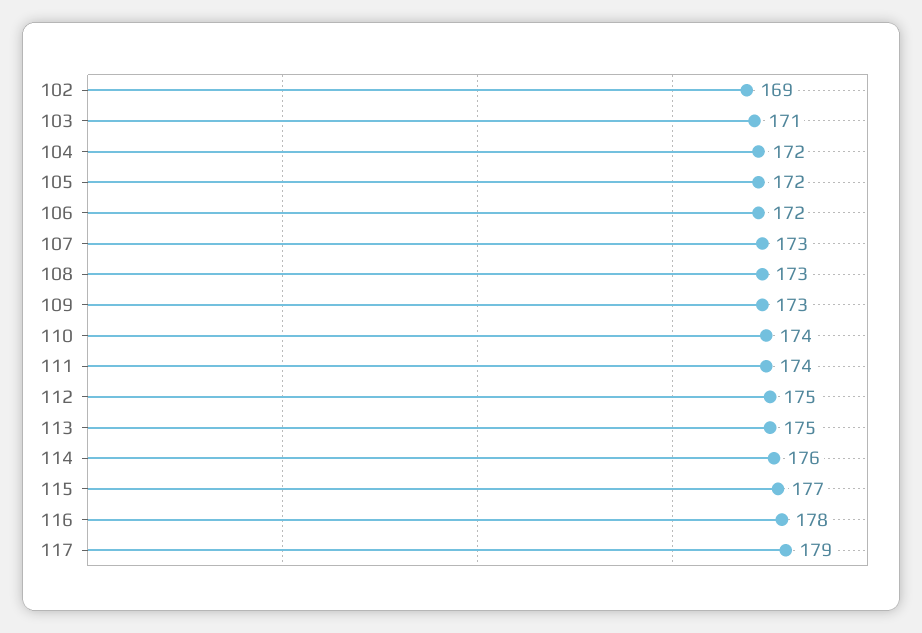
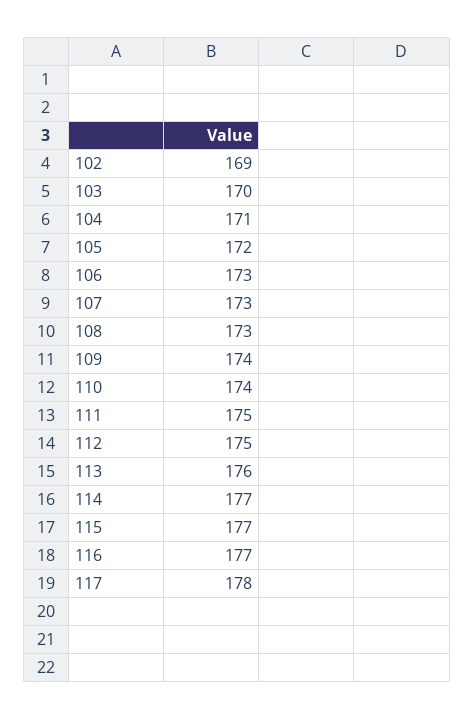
103: 171 -> 170
104: 172 -> 171
106: 172 -> 173
109: 173 -> 174
111: 174 -> 175
113: 175 -> 176
114: 176 -> 177
116: 178 -> 177
117: 179 -> 178

